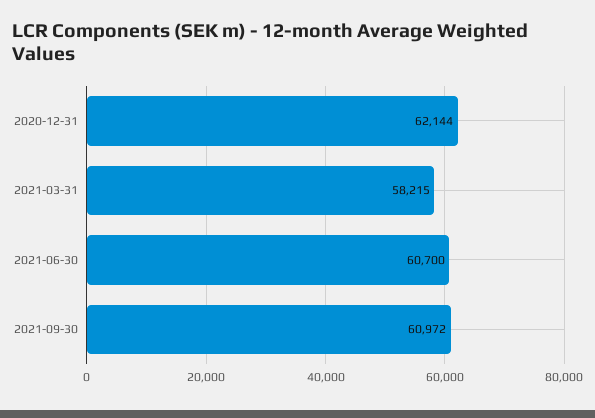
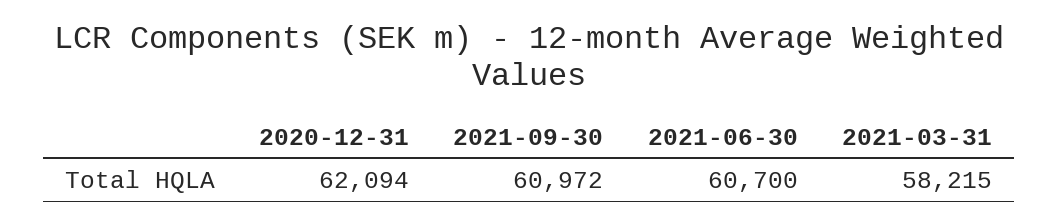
2020-12-31: 62144 -> 62094

